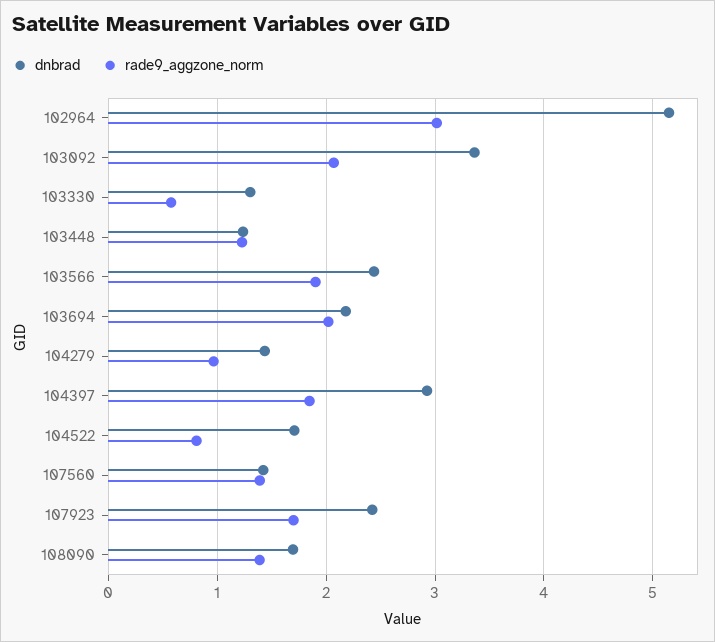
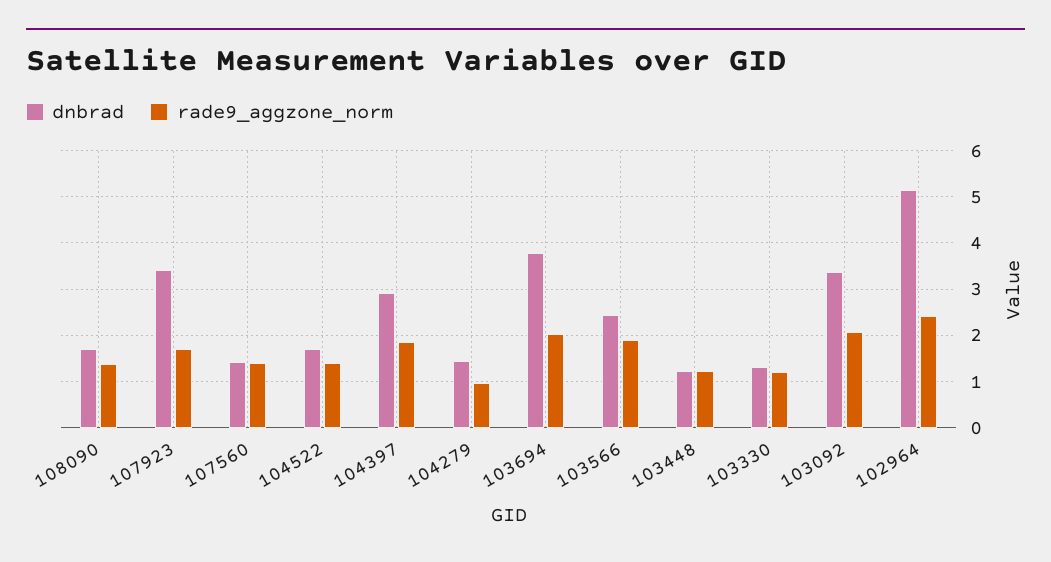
rade9_aggzone_norm, 102964: 3 -> 2.4
rade9_aggzone_norm, 103330: 0.6 -> 1.2
dnbrad, 103694: 2.2 -> 3.8
rade9_aggzone_norm, 104522: 0.8 -> 1.4
dnbrad, 107923: 2.4 -> 3.4

